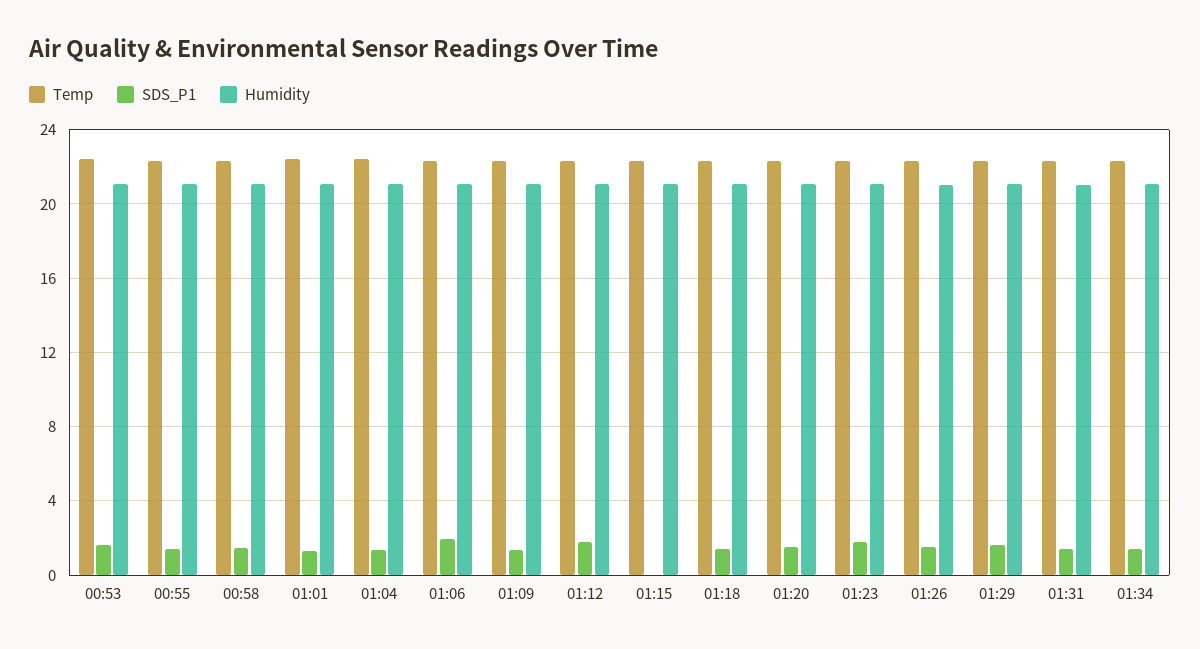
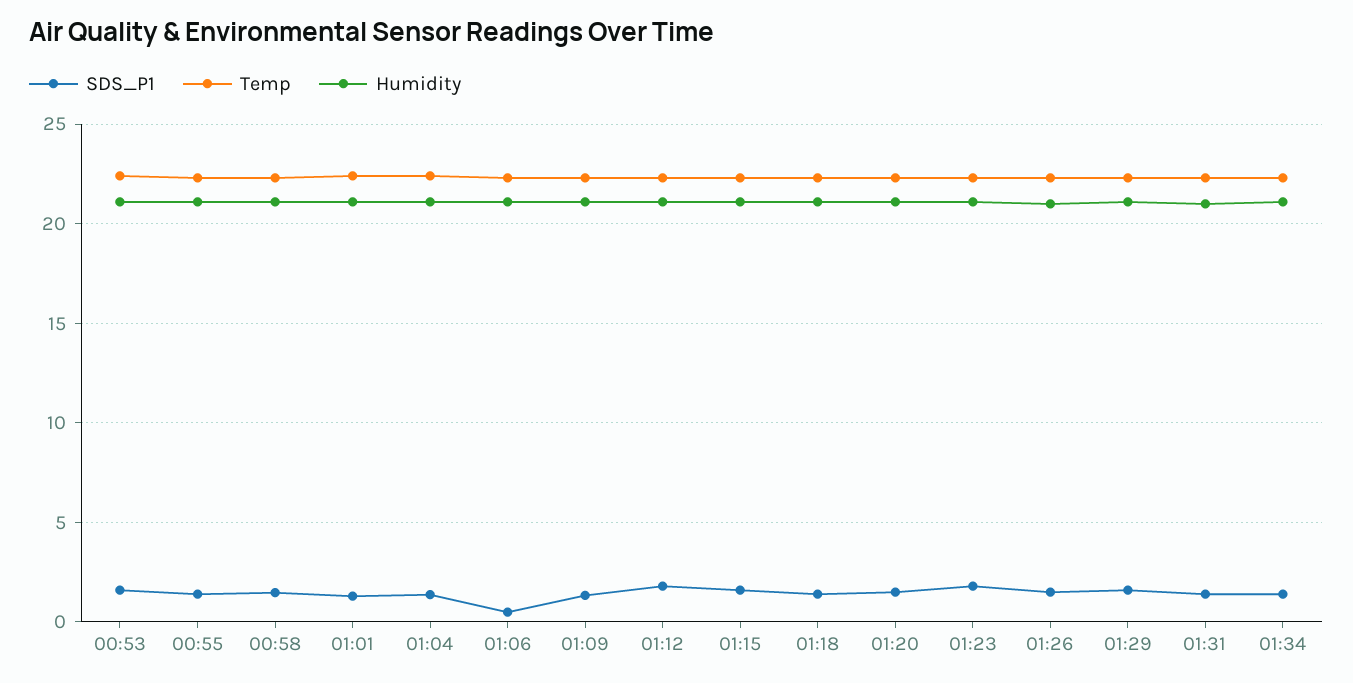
SDS_P1, 01:06: 2 -> 0.5
SDS_P1, 01:15: 0 -> 1.5

